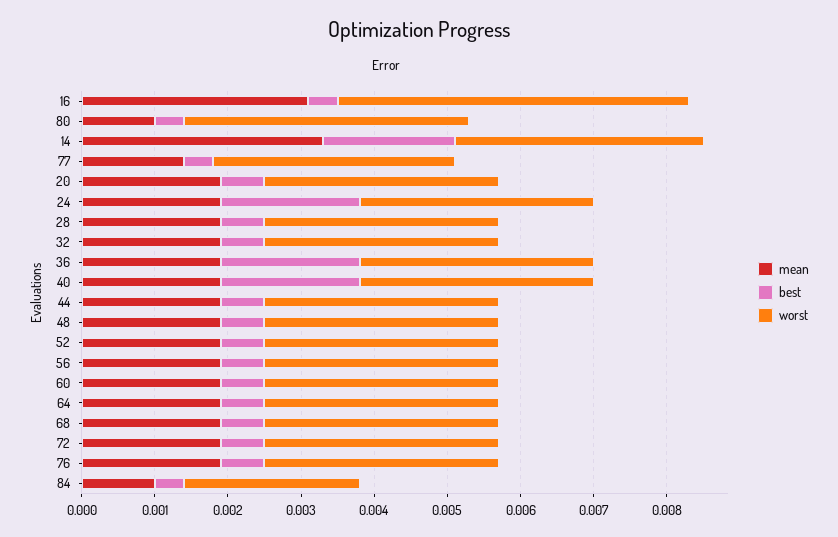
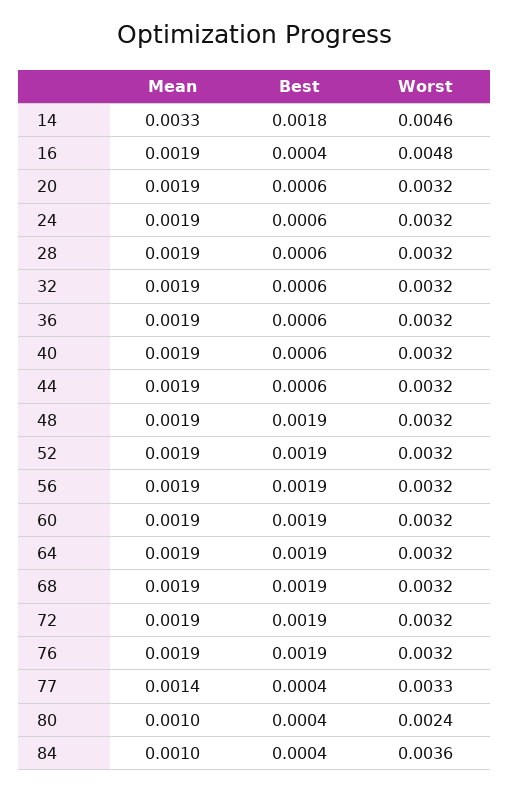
mean, 16: 0.003 -> 0.0019
worst, 80: 0.004 -> 0.0024
worst, 14: 0.0035 -> 0.0046
best, 24: 0.002 -> 0.0006
best, 36: 0.002 -> 0.0006
best, 40: 0.002 -> 0.0006
best, 48: 0.0005 -> 0.0019
best, 52: 0.0005 -> 0.0019
best, 56: 0.0005 -> 0.0019
best, 60: 0.0005 -> 0.0019
best, 64: 0.0005 -> 0.0019
best, 68: 0.0005 -> 0.0019
best, 72: 0.0005 -> 0.0019
best, 76: 0.0005 -> 0.0019
worst, 84: 0.0025 -> 0.0036

